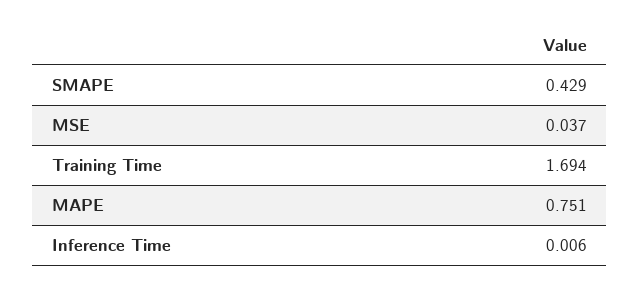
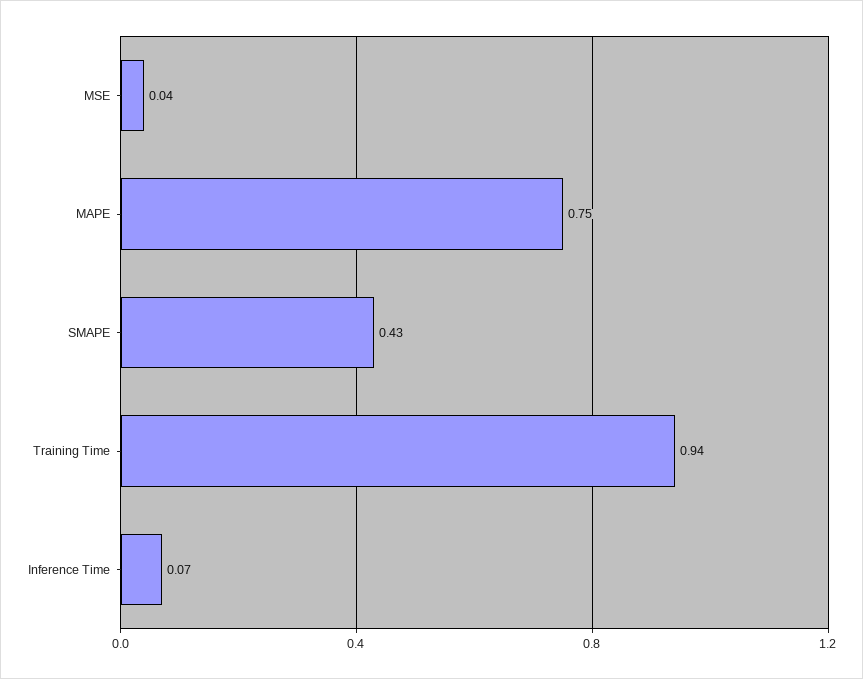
Training Time: 1.694 -> 0.94
Inference Time: 0.006 -> 0.07

